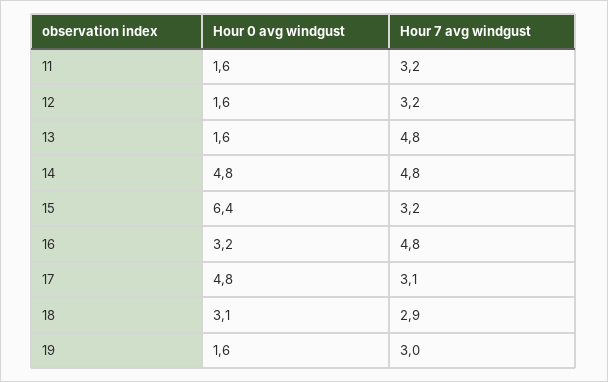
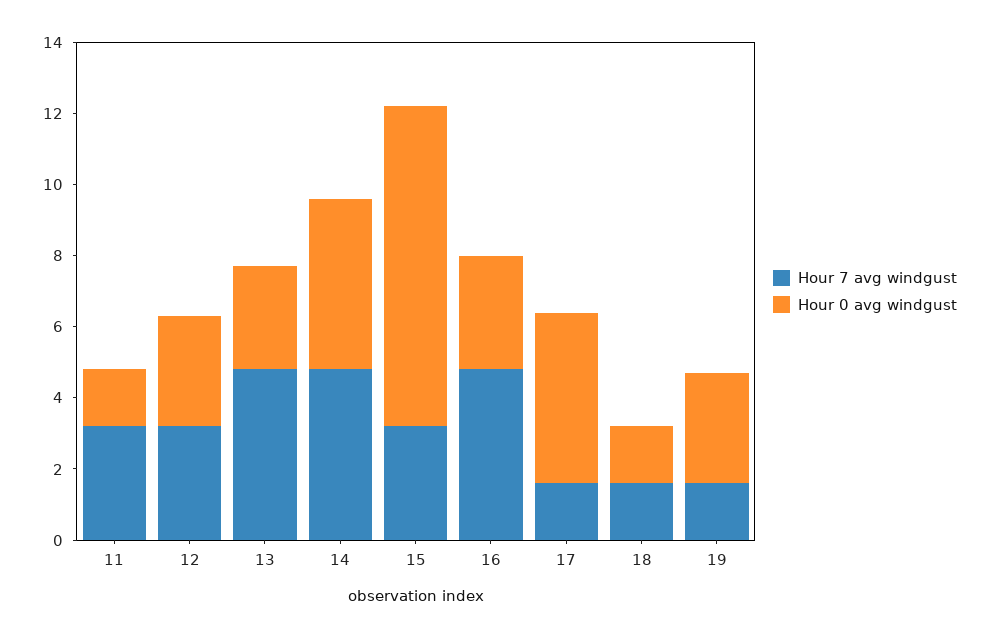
Hour 0 avg windgust, 12: 1.6 -> 3
Hour 0 avg windgust, 13: 1.6 -> 3
Hour 0 avg windgust, 15: 6.4 -> 9
Hour 7 avg windgust, 17: 3.1 -> 1.5
Hour 0 avg windgust, 18: 3.1 -> 1.5
Hour 7 avg windgust, 18: 2.9 -> 1.5
Hour 0 avg windgust, 19: 1.6 -> 3
Hour 7 avg windgust, 19: 3 -> 1.5

